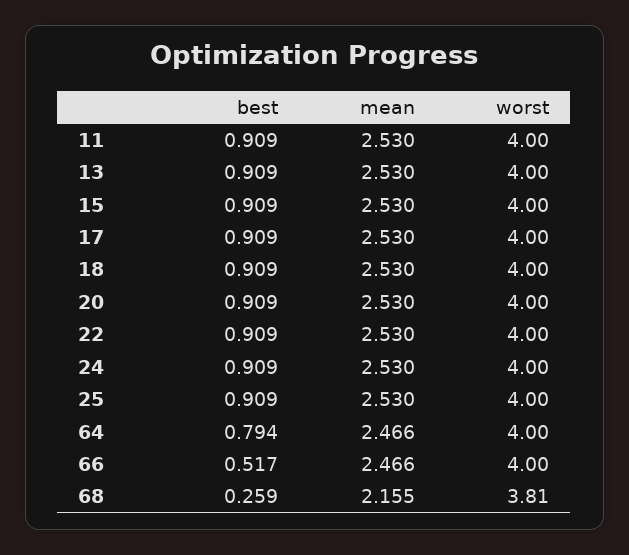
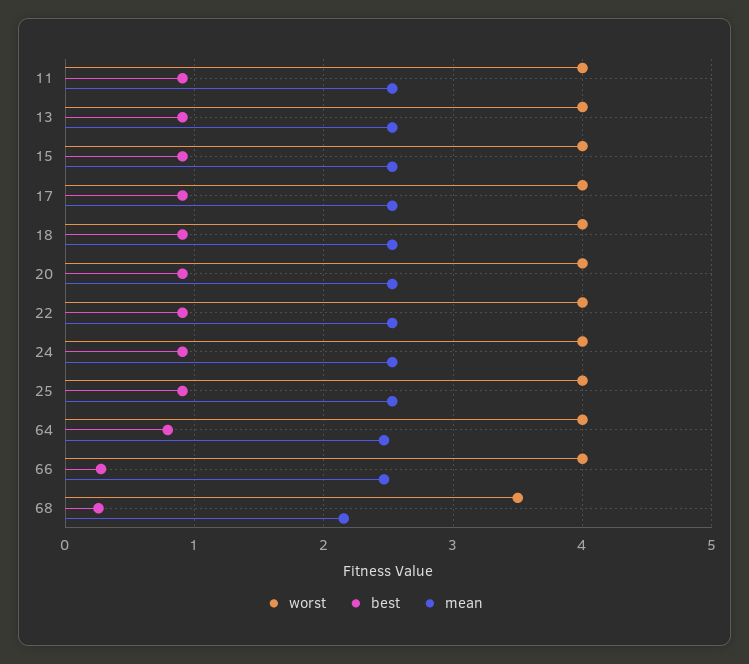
best, 66: 0.517 -> 0.3
worst, 68: 3.81 -> 3.5

